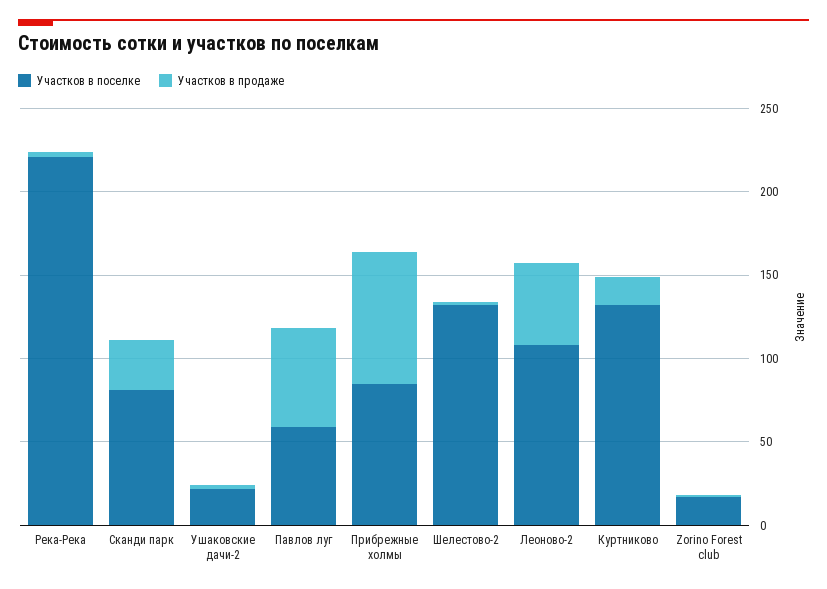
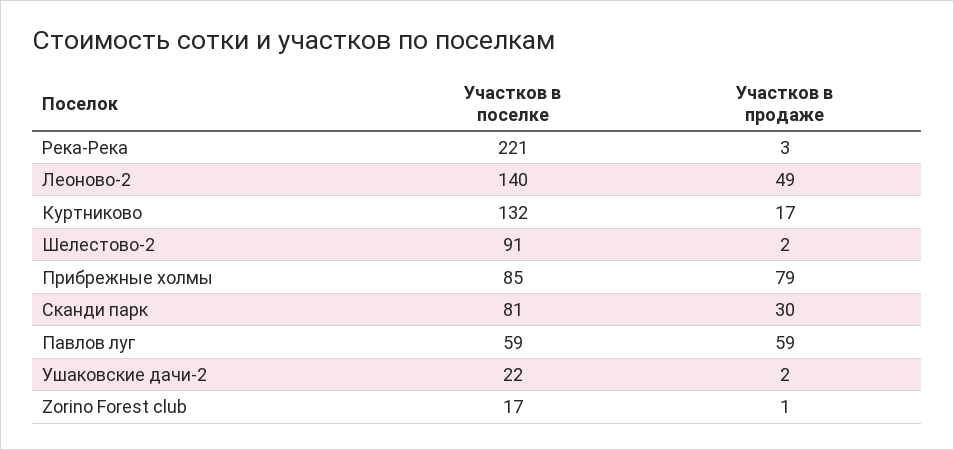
Участков в поселке, Шелестово-2: 130 -> 91
Участков в поселке, Леоново-2: 110 -> 140

